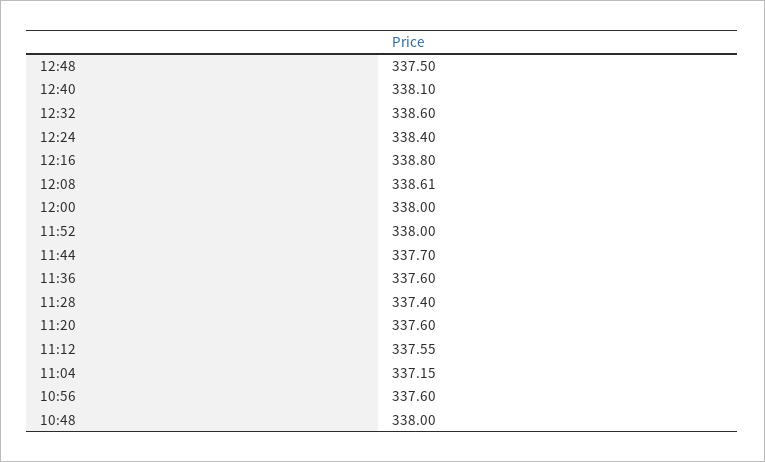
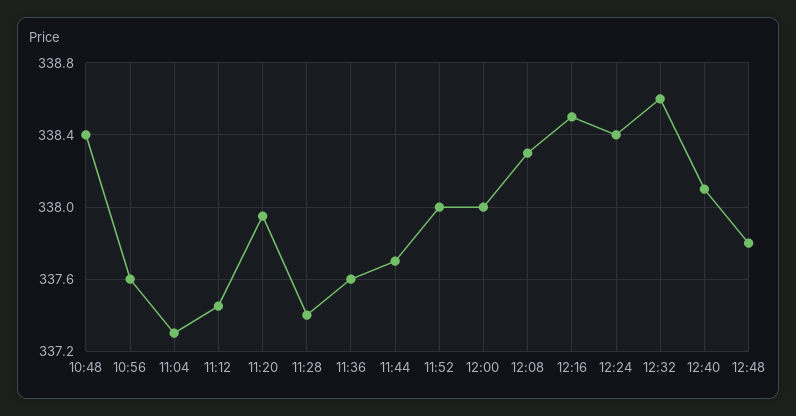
12:48: 337.5 -> 337.8
12:16: 338.8 -> 338.5
12:08: 338.61 -> 338.3
11:20: 337.6 -> 337.95
11:12: 337.55 -> 337.45
11:04: 337.15 -> 337.3
10:48: 338 -> 338.4

